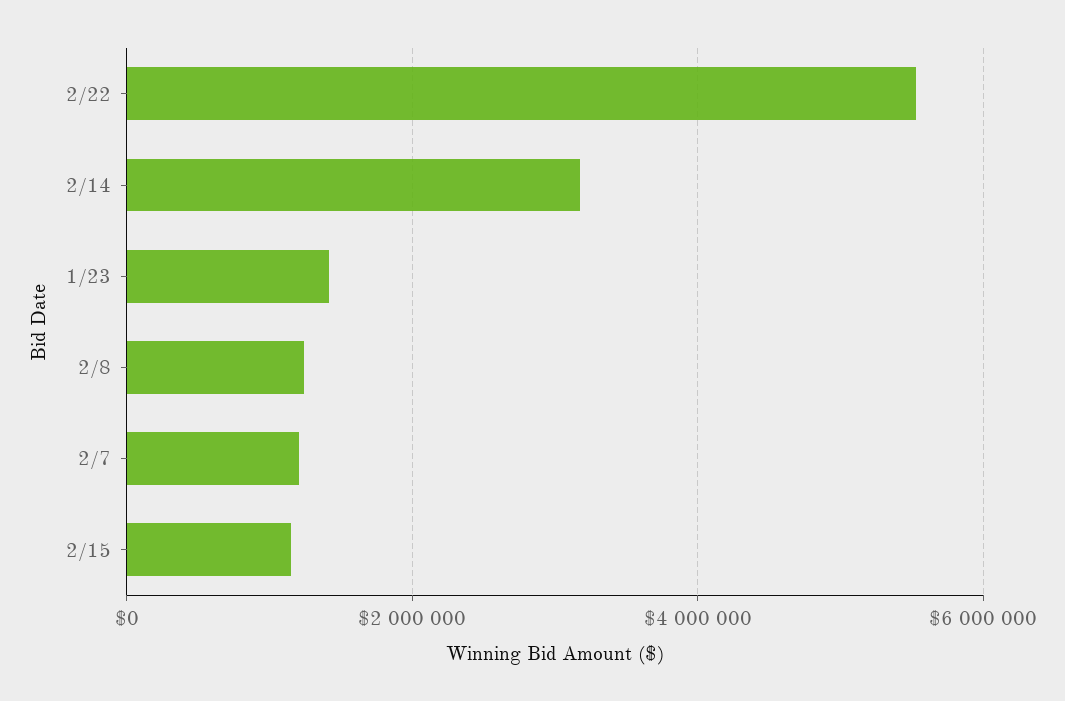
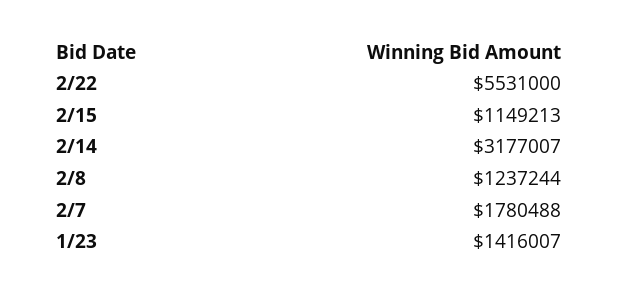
2/7: 1200000 -> 1780488

